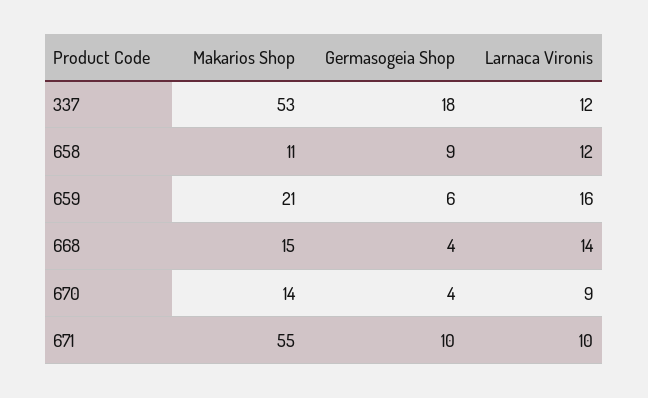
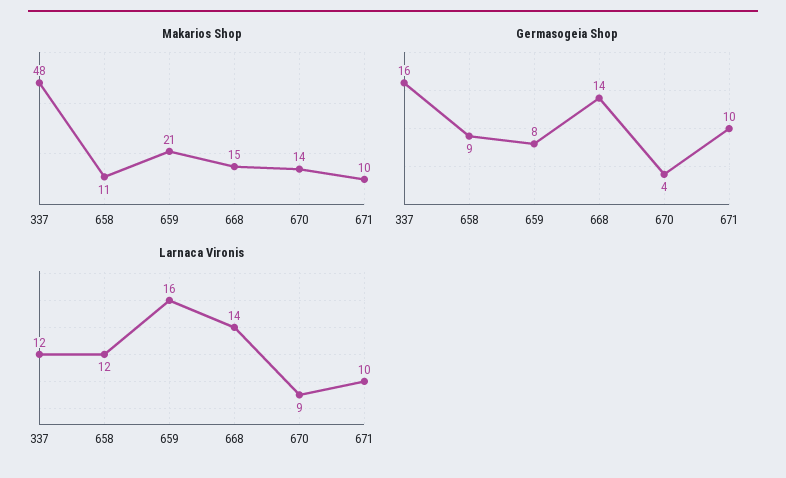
Makarios Shop, 337: 53 -> 48
Germasogeia Shop, 337: 18 -> 16
Germasogeia Shop, 659: 6 -> 8
Germasogeia Shop, 668: 4 -> 14
Makarios Shop, 671: 55 -> 10

